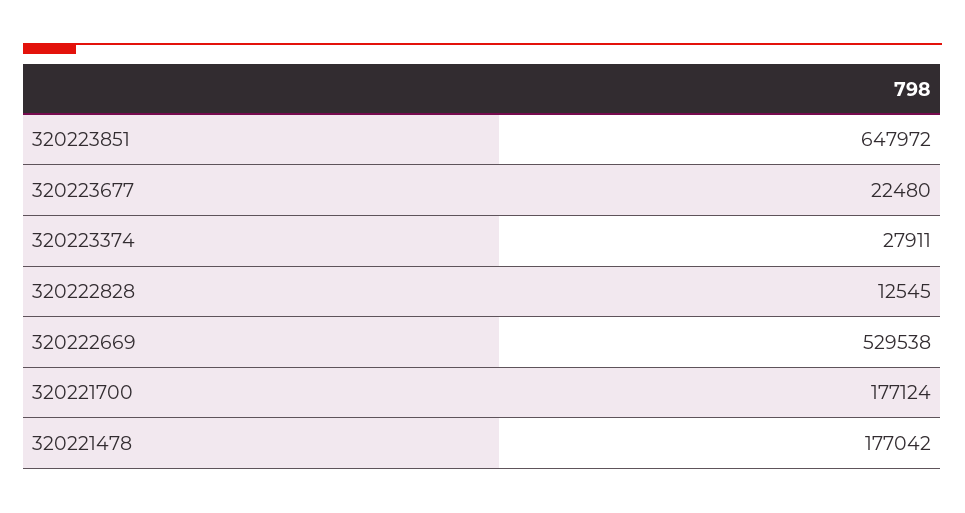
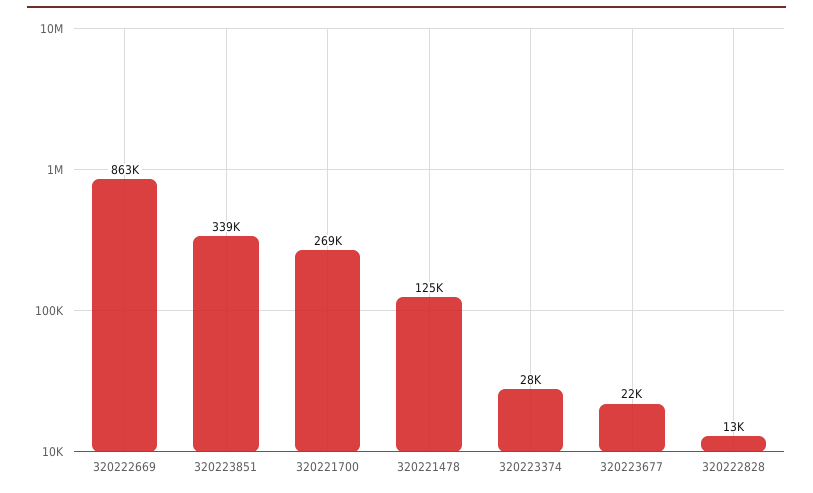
320223851: 647972 -> 339000
320222669: 529538 -> 863000
320221700: 177124 -> 269000
320221478: 177042 -> 125000

